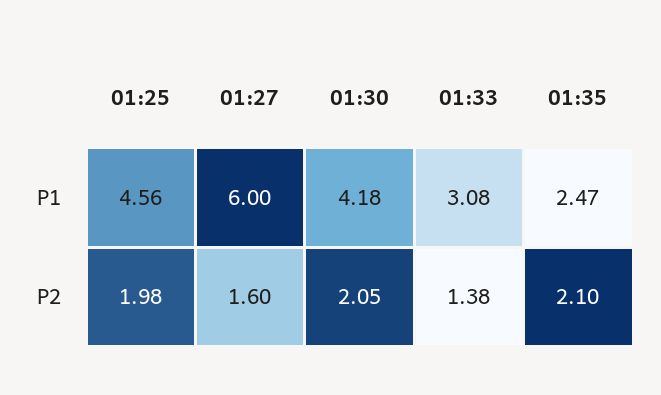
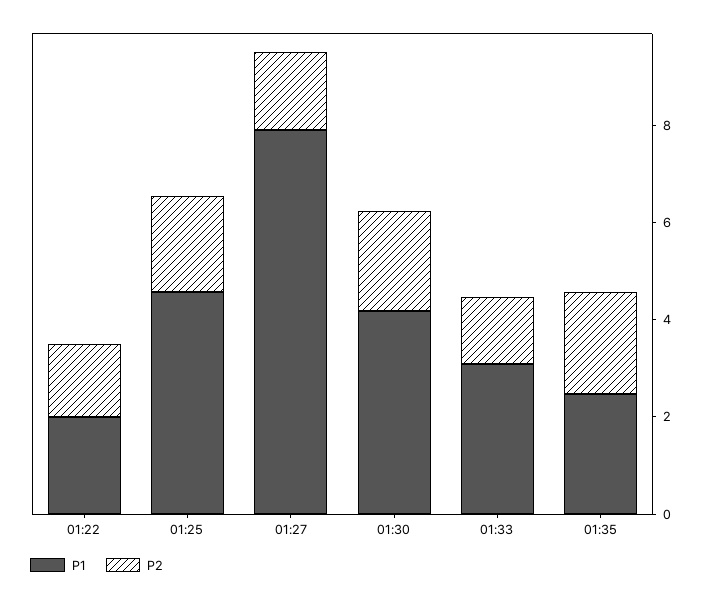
P1, 01:27: 6 -> 8
P1, 01:22: none -> 2
P2, 01:22: none -> 1.5

